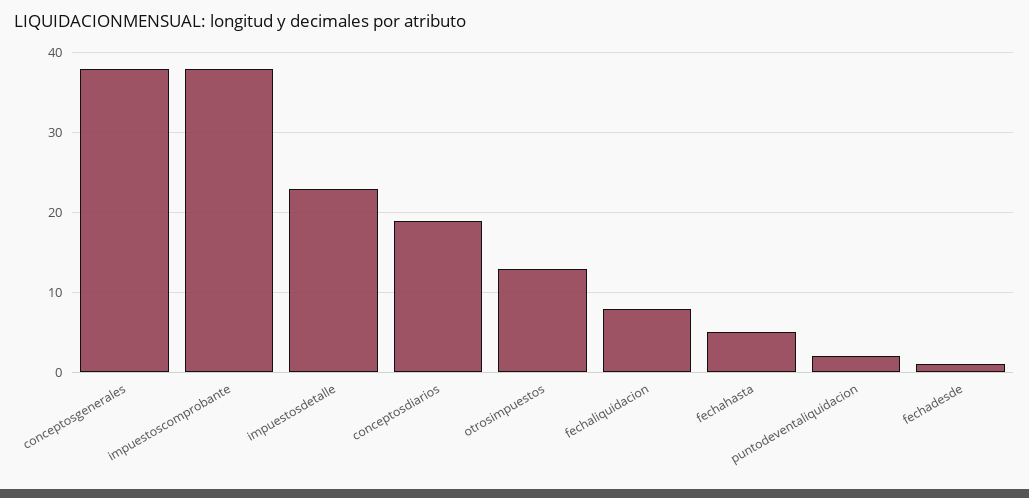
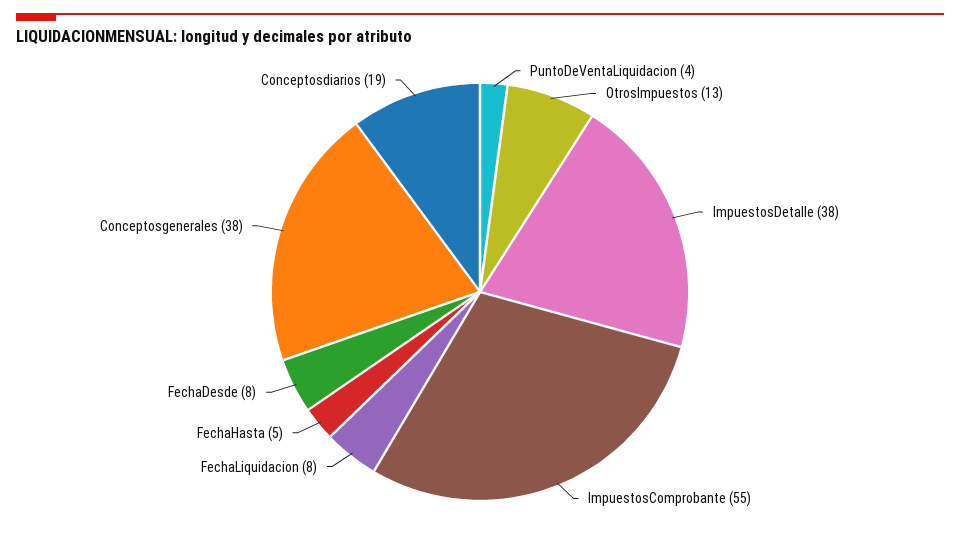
impuestoscomprobante: 38 -> 55
impuestosdetalle: 23 -> 38
puntodeventaliquidacion: 2 -> 4
fechadesde: 1 -> 8

